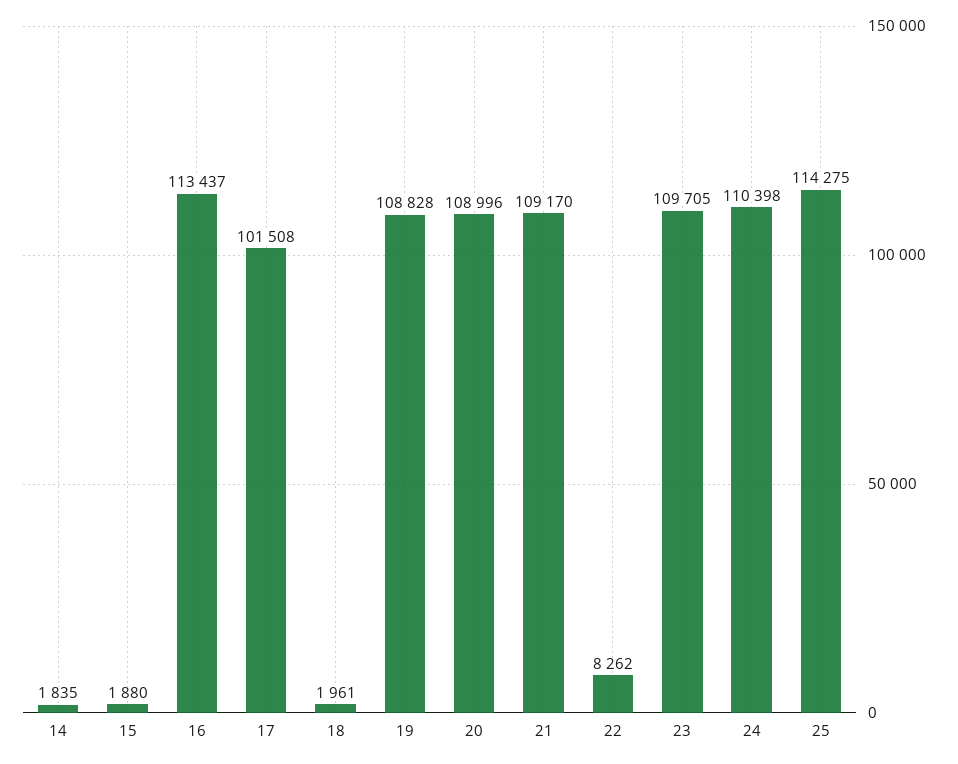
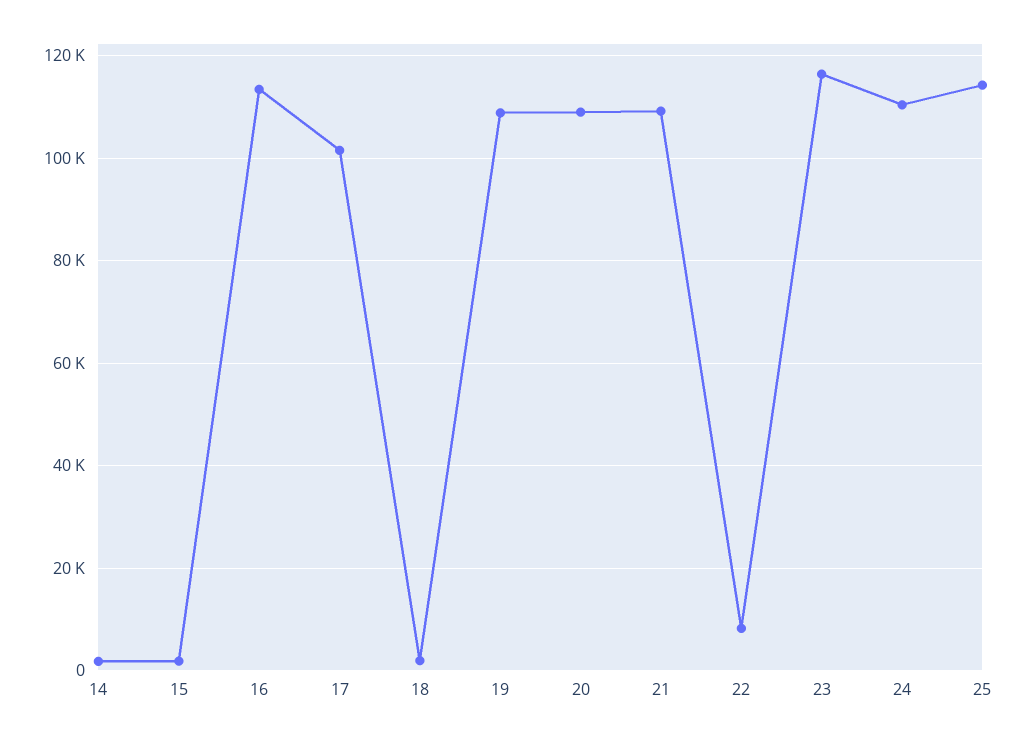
23: 109705 -> 116000

